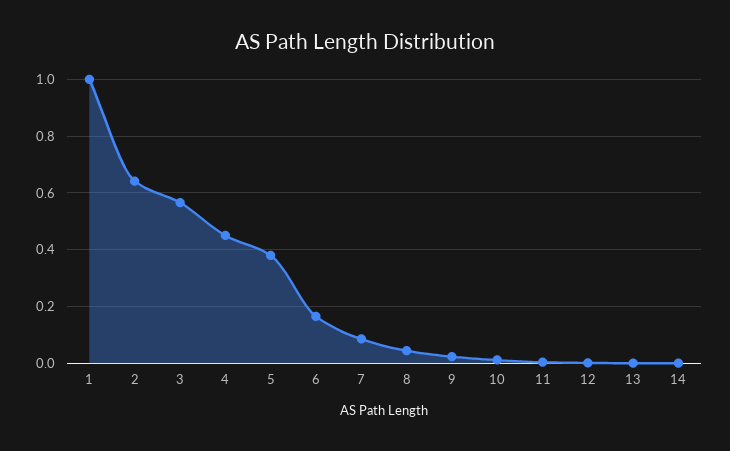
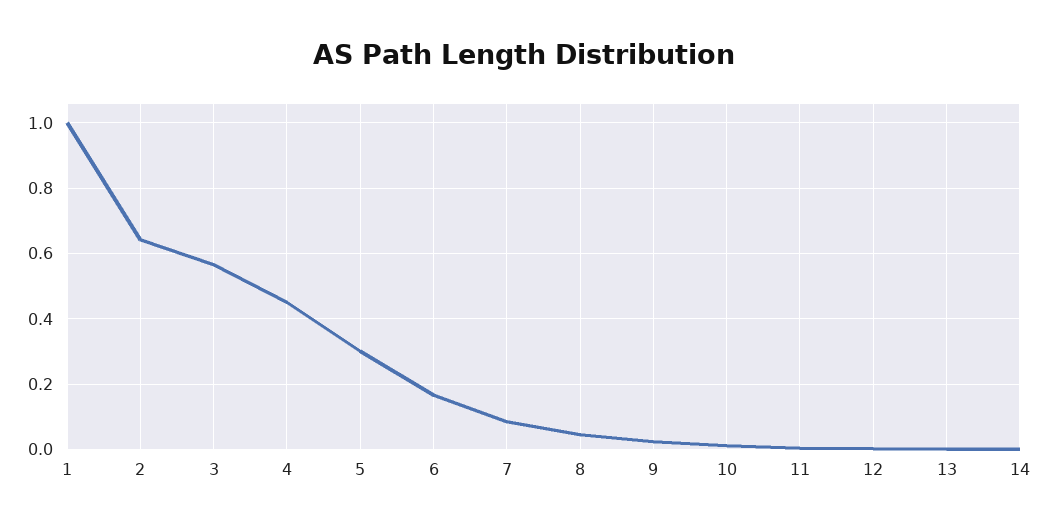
5: 0.375 -> 0.3

